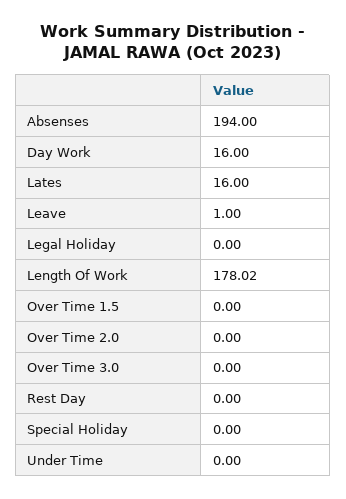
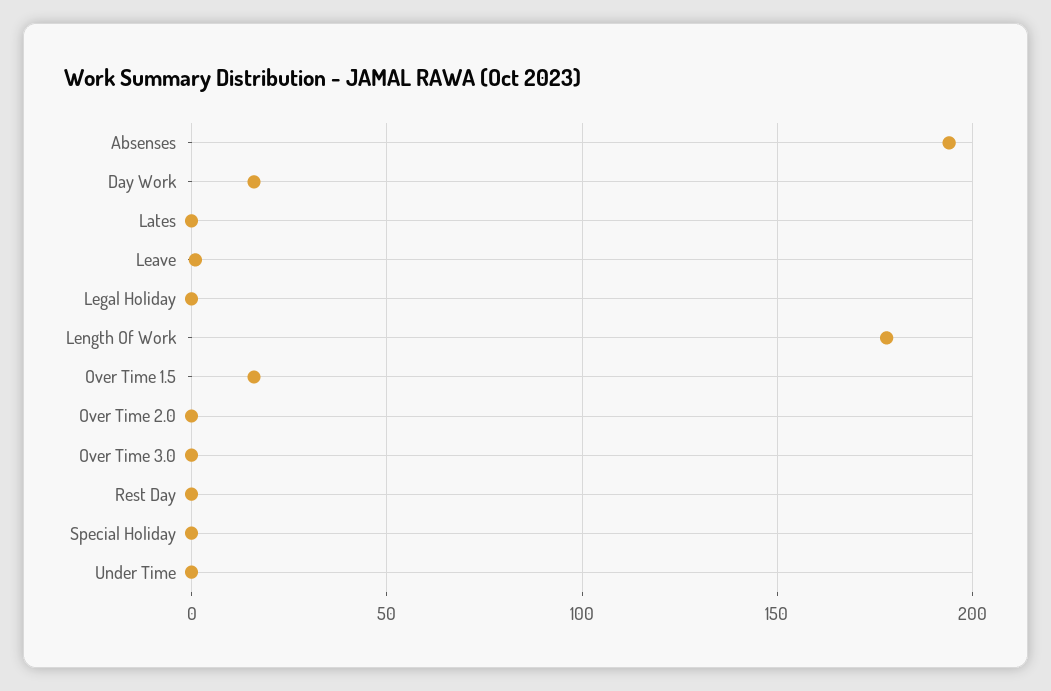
Lates: 16 -> 0
Over Time 1.5: 0 -> 15

